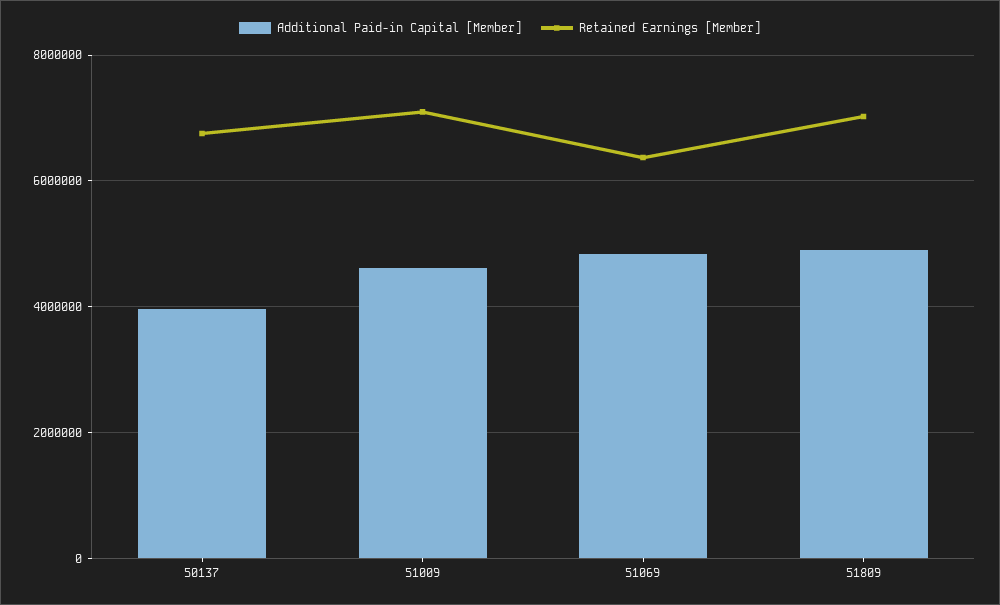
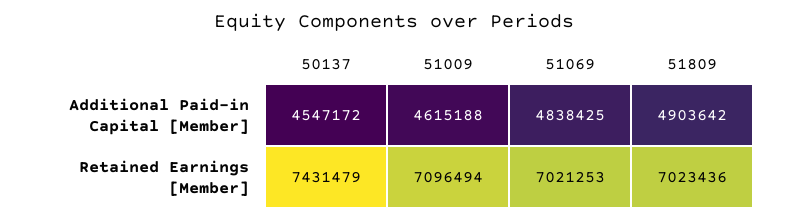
Additional Paid-in Capital [Member], 50137: 4000000 -> 4547172
Retained Earnings [Member], 50137: 6800000 -> 7431479
Retained Earnings [Member], 51069: 6400000 -> 7021253

